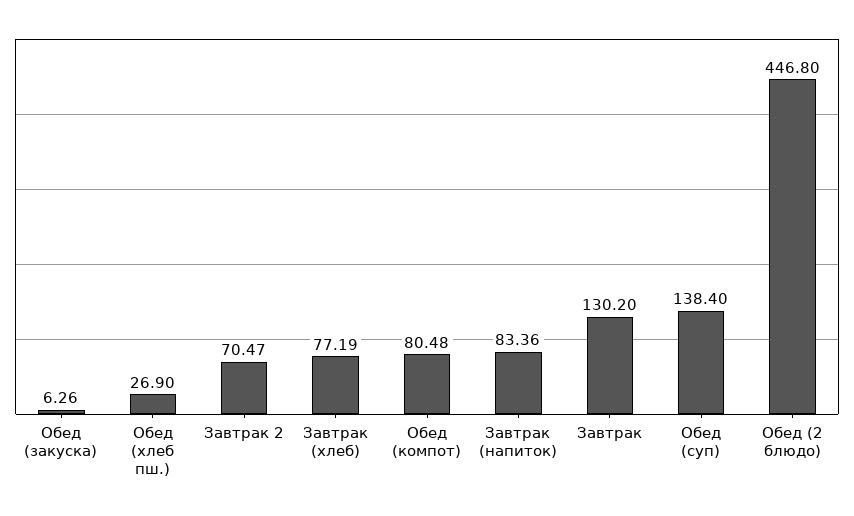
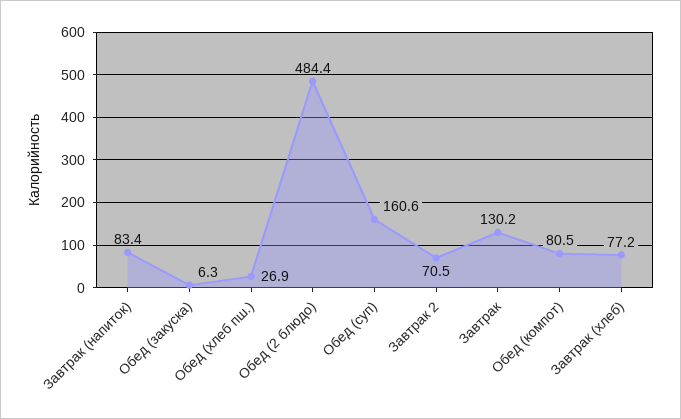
Обед (суп): 138.4 -> 160.6
Обед (2 блюдо): 446.8 -> 484.4

